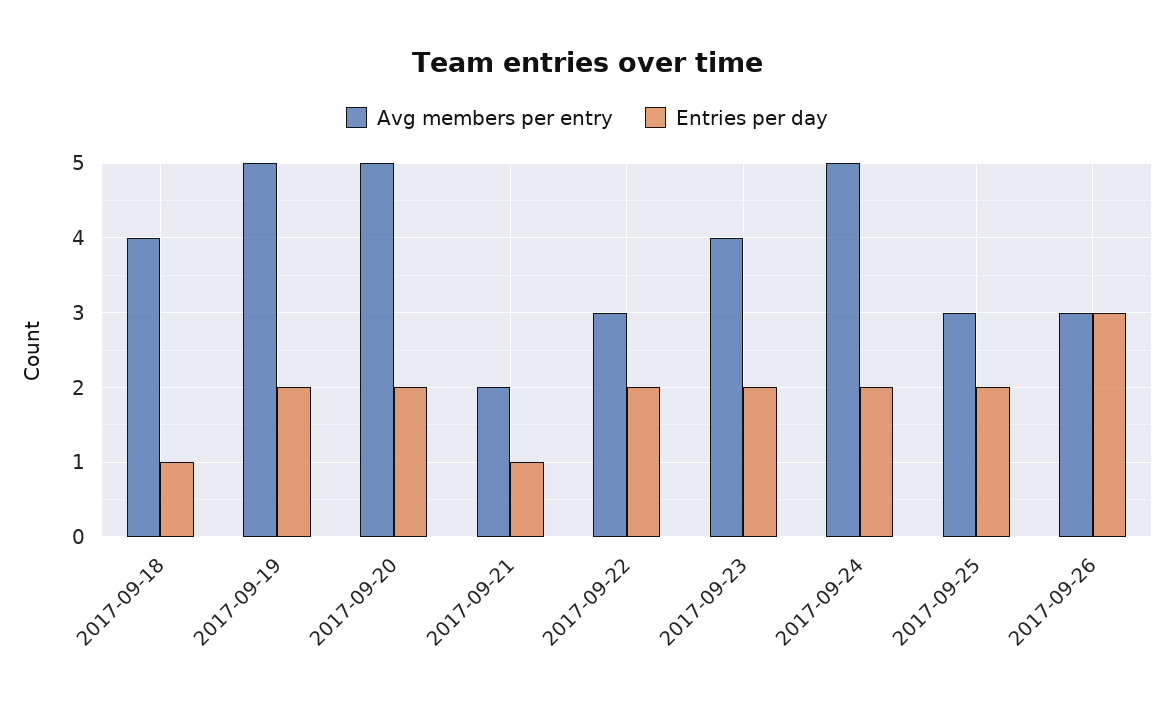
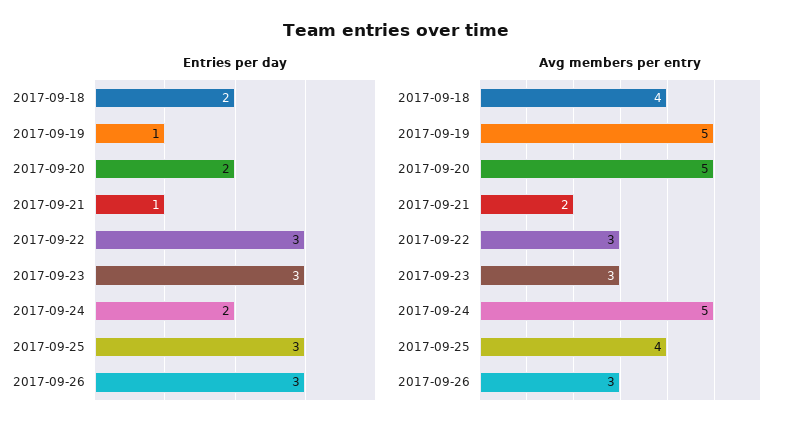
Entries per day, 2017-09-18: 1 -> 2
Entries per day, 2017-09-19: 2 -> 1
Entries per day, 2017-09-22: 2 -> 3
Avg members per entry, 2017-09-23: 4 -> 3
Entries per day, 2017-09-23: 2 -> 3
Avg members per entry, 2017-09-25: 3 -> 4
Entries per day, 2017-09-25: 2 -> 3

